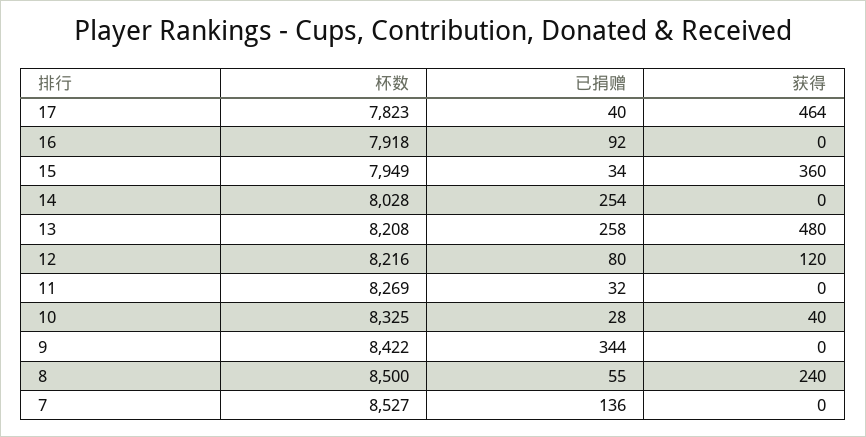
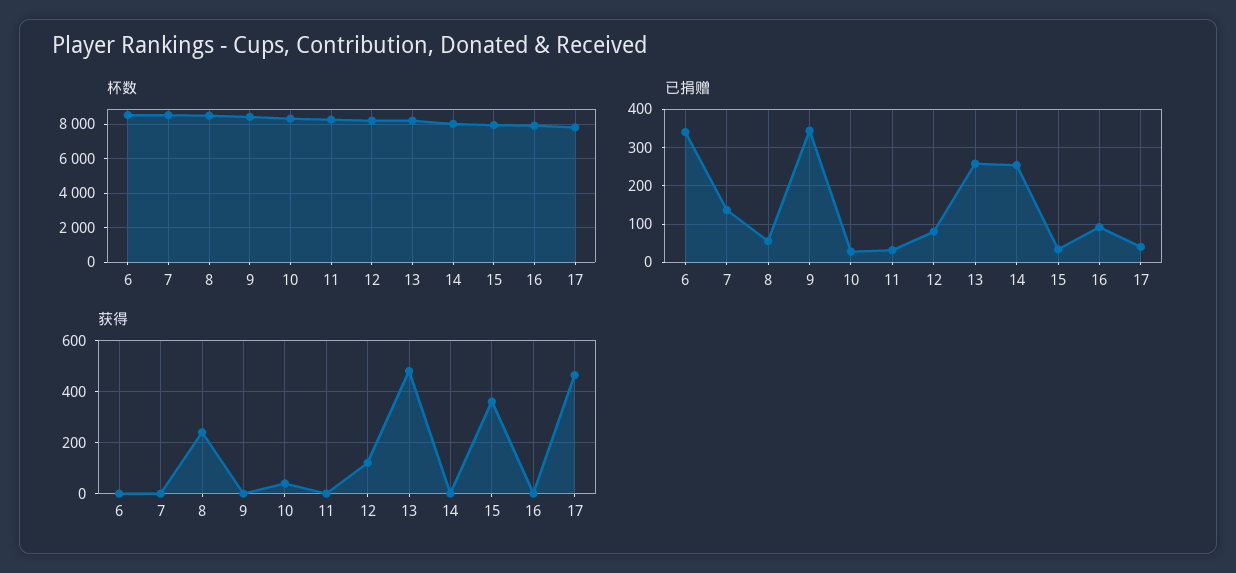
杯数, 6: none -> 8500
已捐赠, 6: none -> 340
获得, 6: none -> 0

